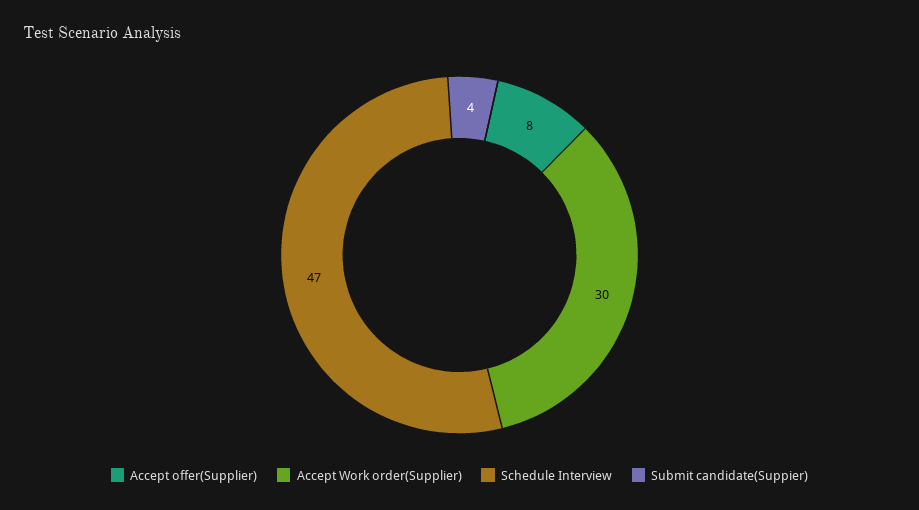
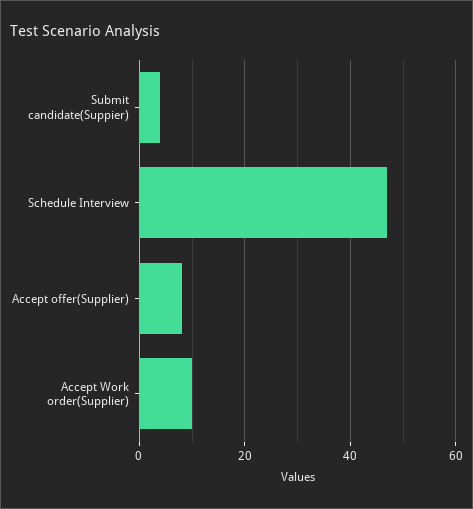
Accept Work order(Supplier): 30 -> 10

